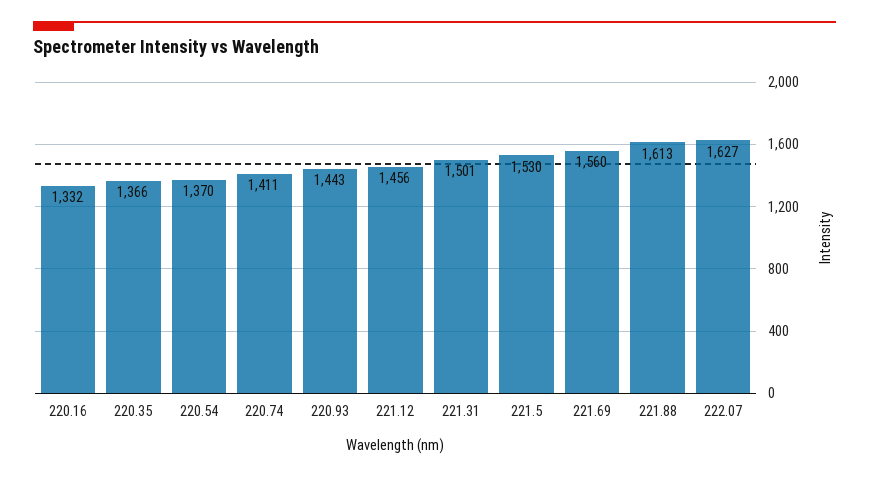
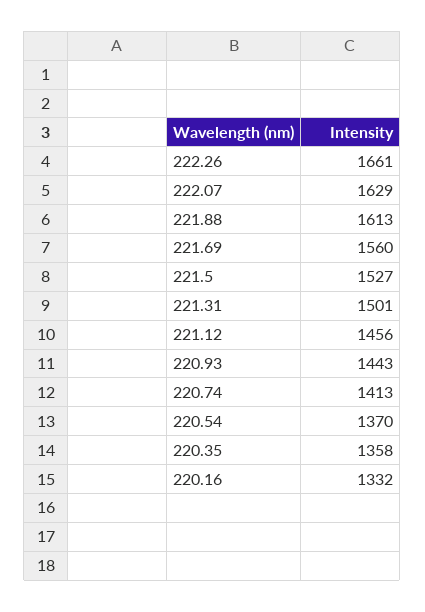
220.35: 1366 -> 1358
220.74: 1411 -> 1413
221.5: 1530 -> 1527
222.07: 1627 -> 1629
222.26: none -> 1661

